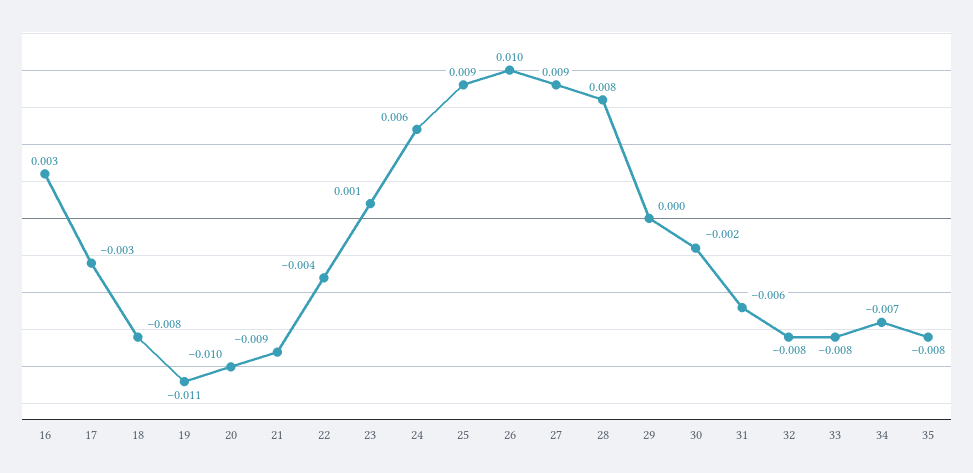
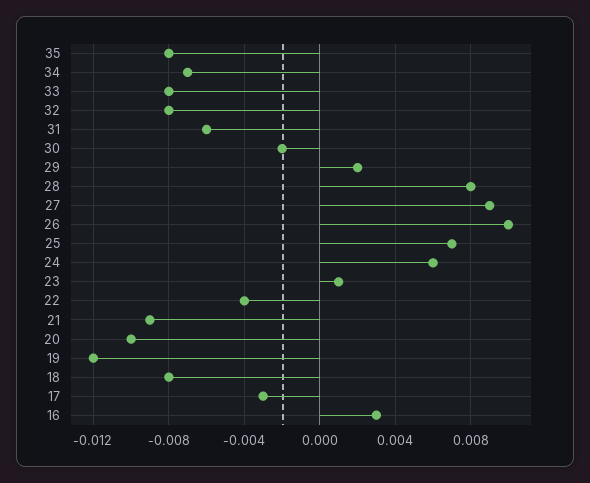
19: -0.011 -> -0.012
25: 0.009 -> 0.007
29: 0 -> 0.002

